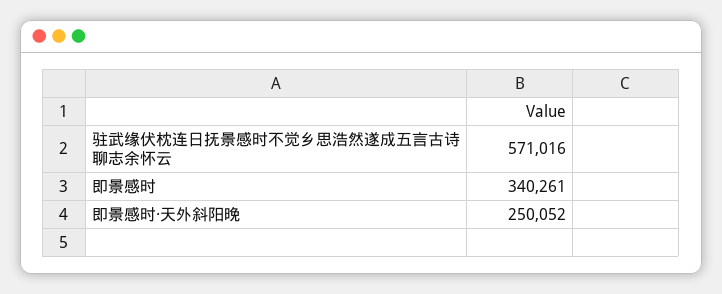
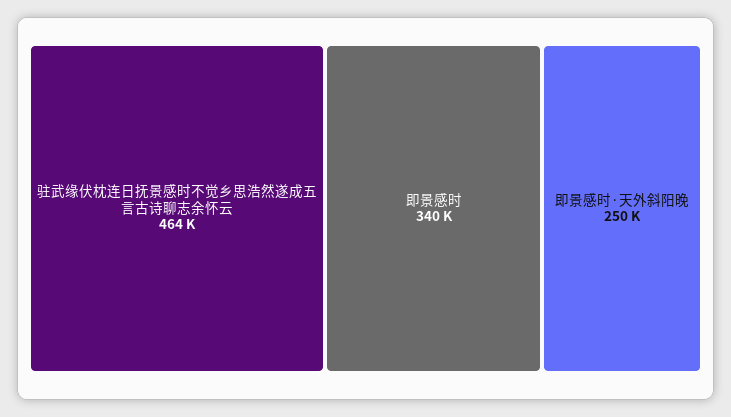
驻武缘伏枕连日抚景感时不觉乡思浩然遂成五言古诗聊志余怀云: 571016 -> 464000

